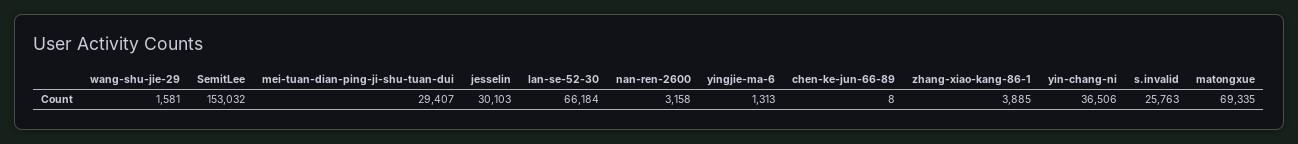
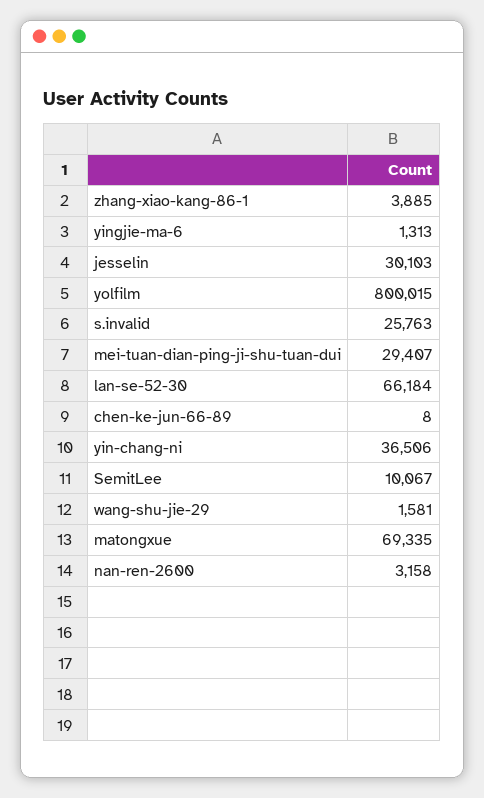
SemitLee: 153032 -> 10067
yolfilm: none -> 800015

